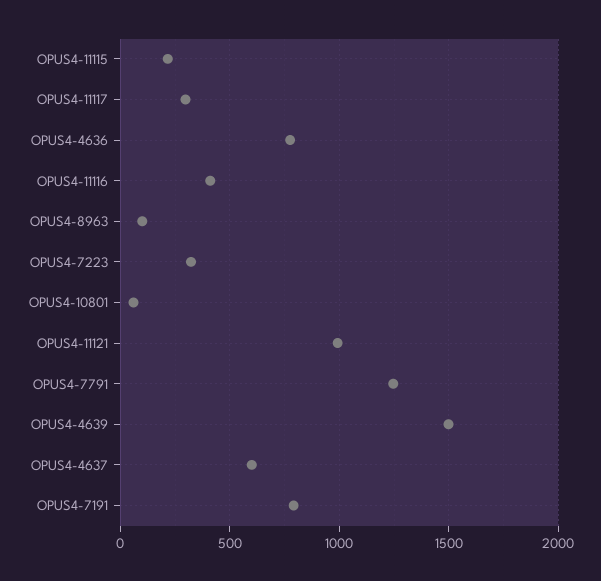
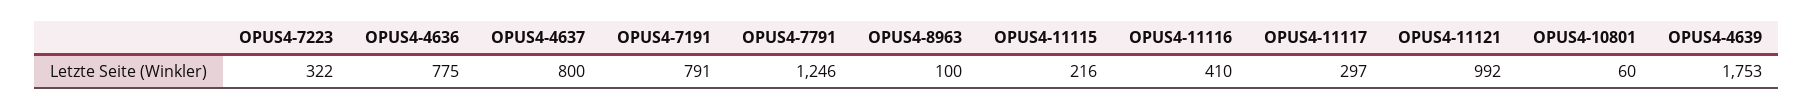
OPUS4-4639: 1500 -> 1753
OPUS4-4637: 600 -> 800

